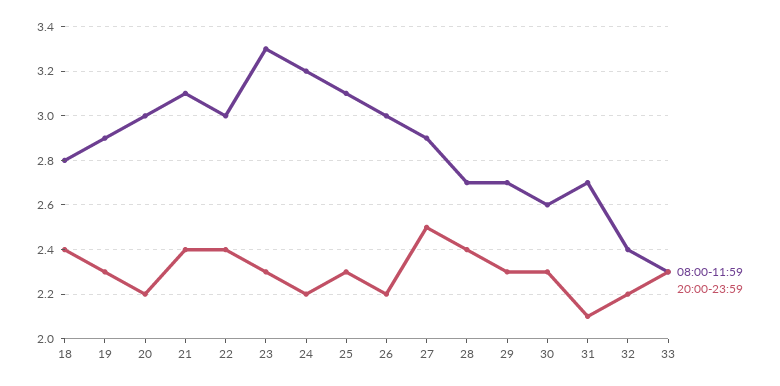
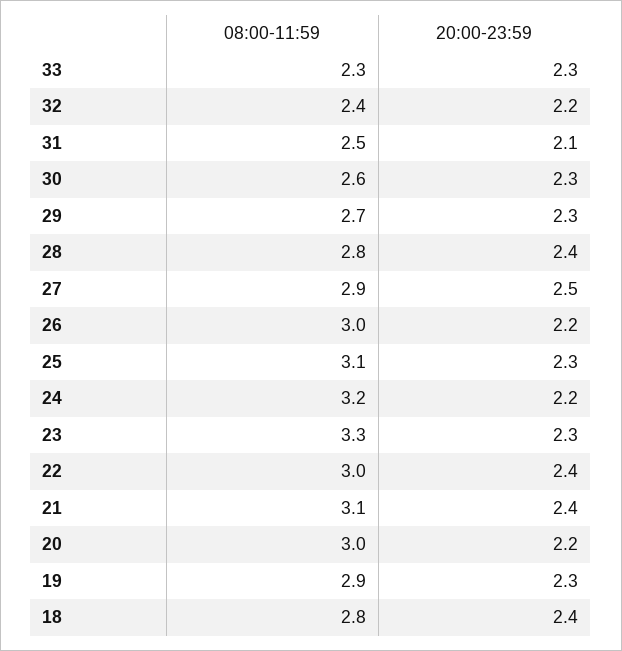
08:00-11:59, 28: 2.7 -> 2.8
08:00-11:59, 31: 2.7 -> 2.5

